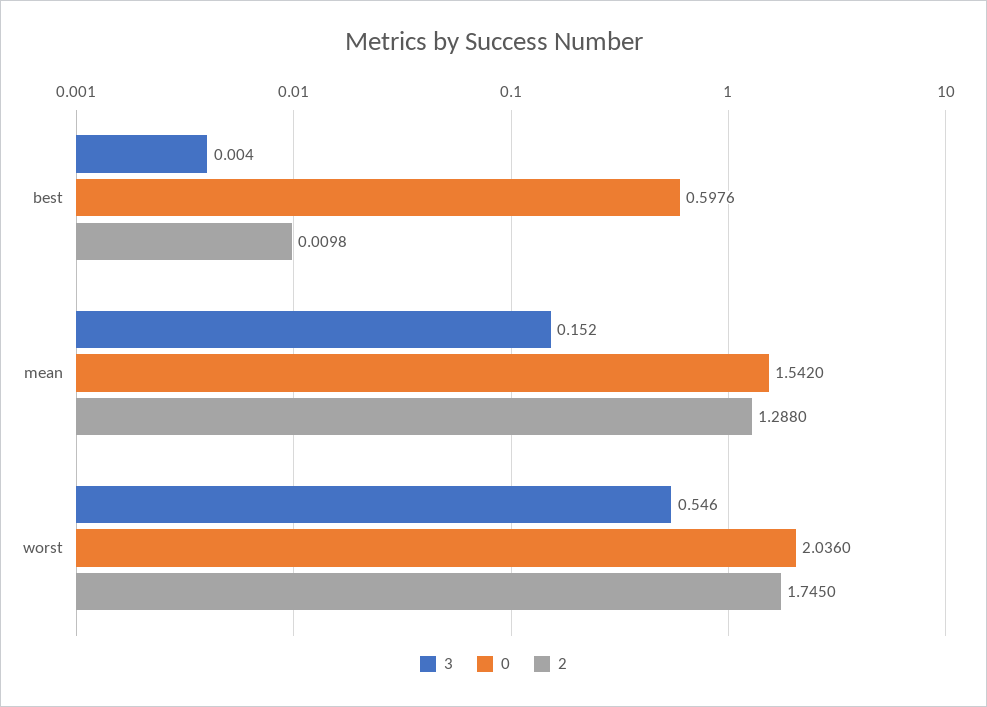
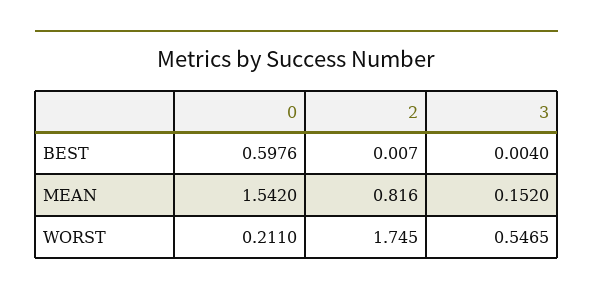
2, best: 0.0098 -> 0.007
2, mean: 1.288 -> 0.816
3, worst: 0.546 -> 0.5465
0, worst: 2.036 -> 0.211

